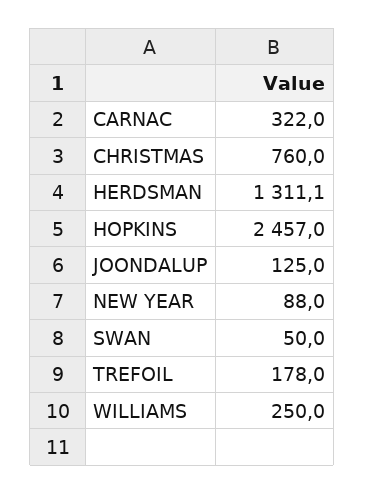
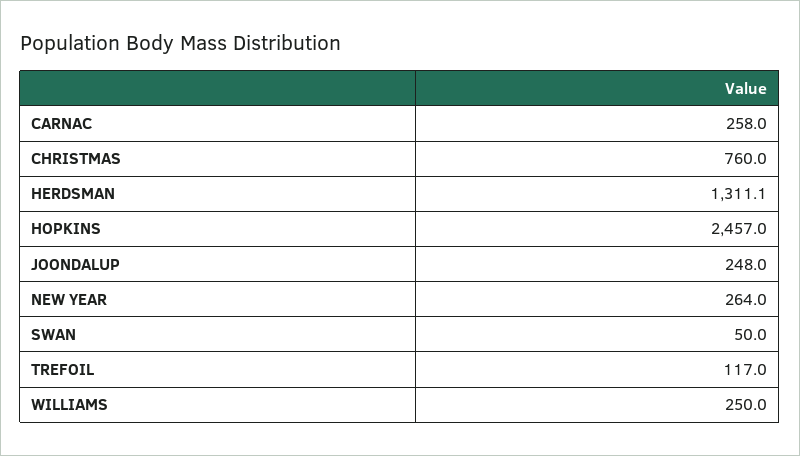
CARNAC: 322 -> 258
JOONDALUP: 125 -> 248
NEW YEAR: 88 -> 264
TREFOIL: 178 -> 117

